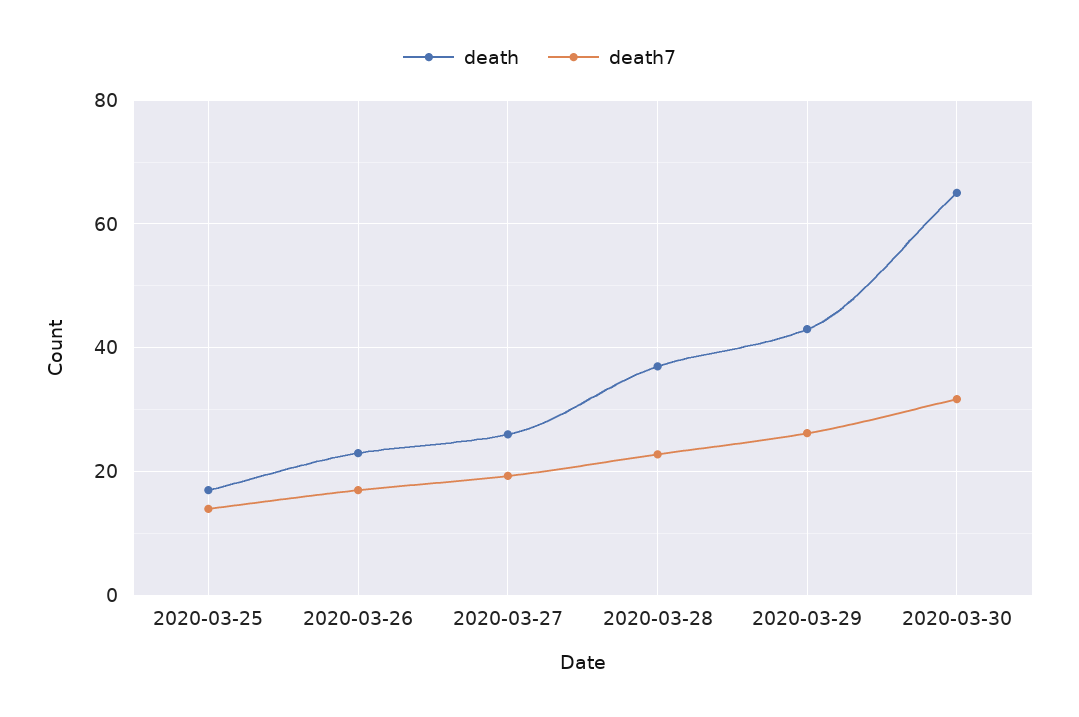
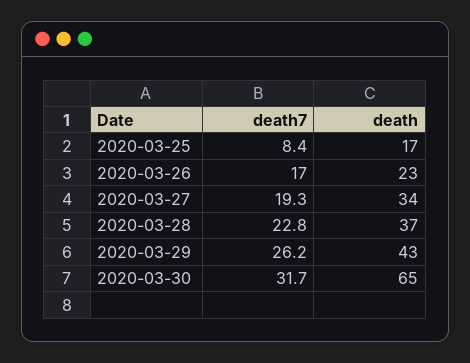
death7, 2020-03-25: 14 -> 8.4
death, 2020-03-27: 26 -> 34

